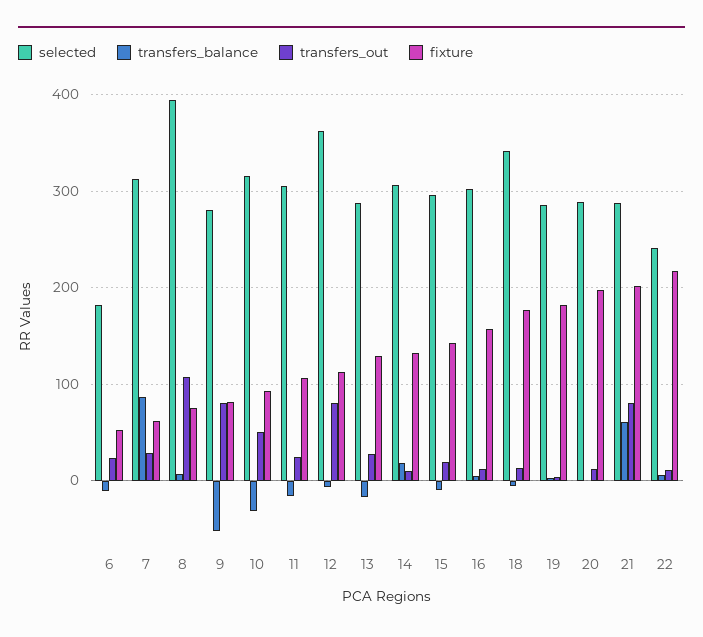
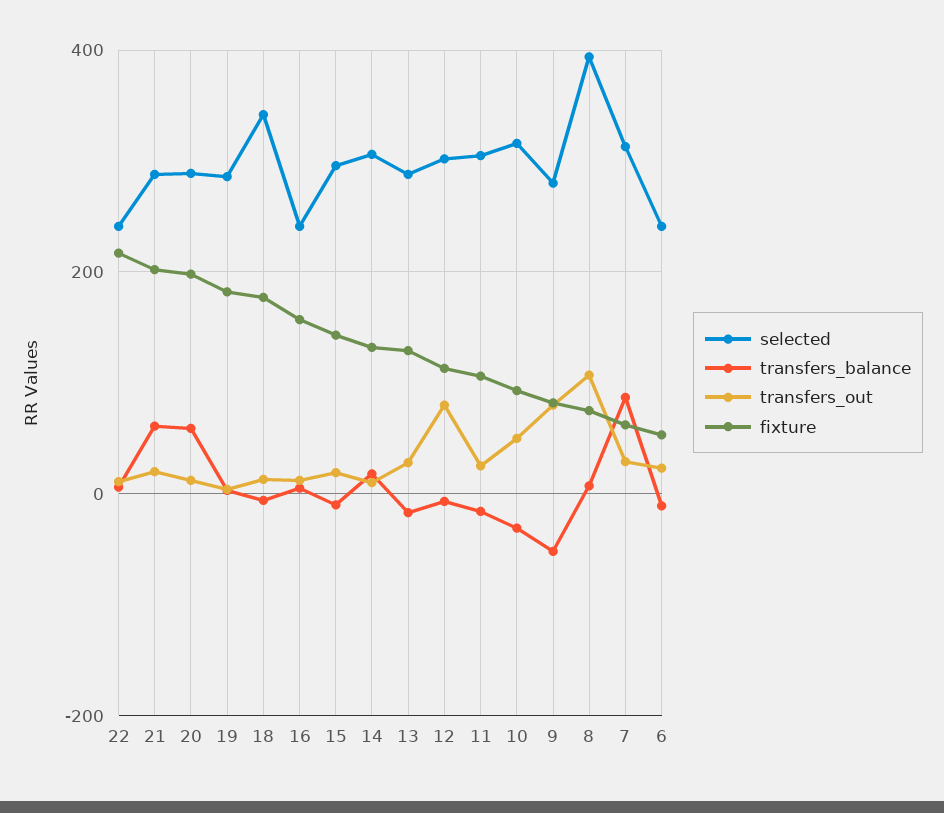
selected, 6: 180 -> 240
selected, 12: 360 -> 300
selected, 16: 300 -> 240
transfers_balance, 20: 0 -> 60
transfers_out, 21: 80 -> 20

